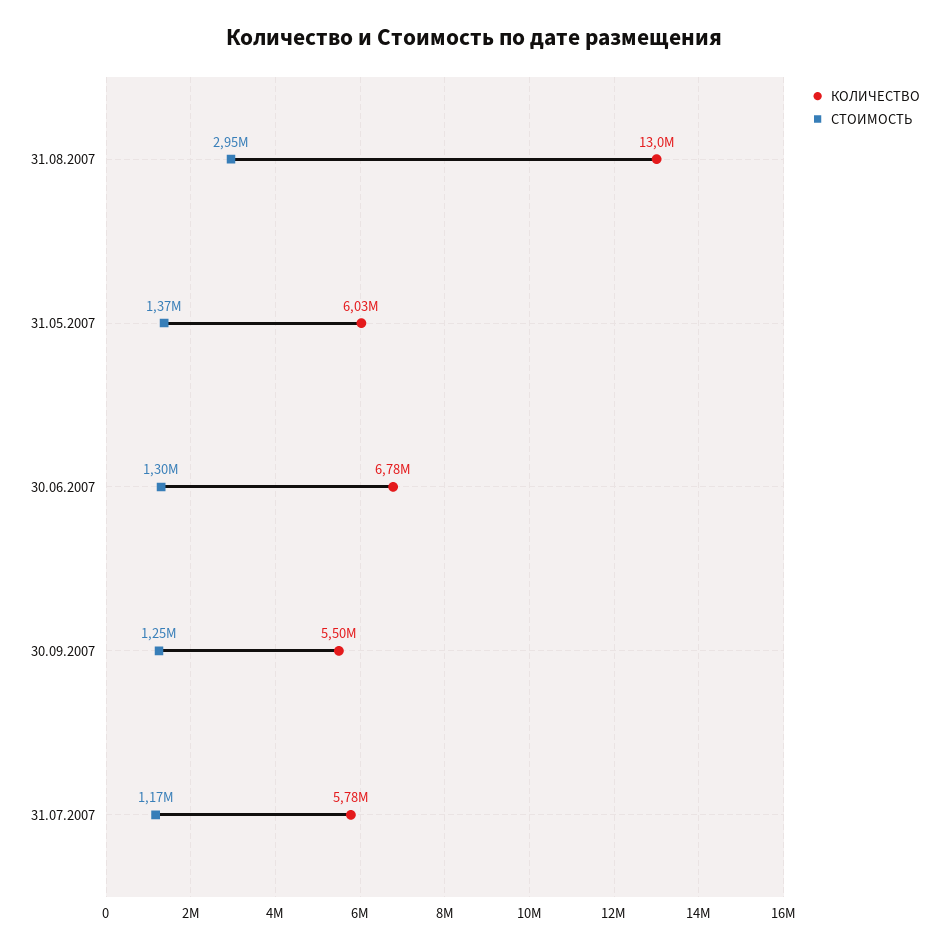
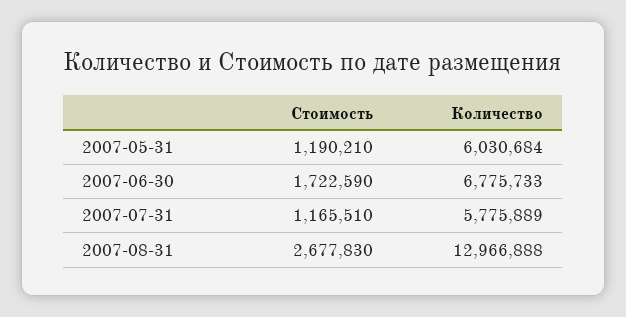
СТОИМОСТЬ, 31.08.2007: 2950000 -> 2677830
СТОИМОСТЬ, 31.05.2007: 1370000 -> 1190210
СТОИМОСТЬ, 30.06.2007: 1300000 -> 1722590
КОЛИЧЕСТВО, 30.09.2007: 5500000 -> none
СТОИМОСТЬ, 30.09.2007: 1250000 -> none

